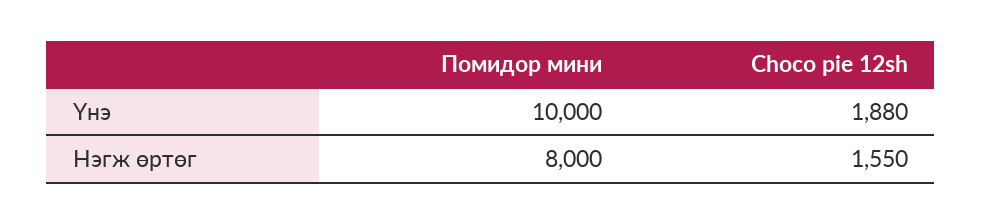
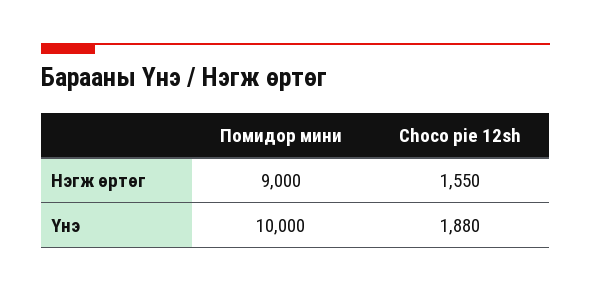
Помидор мини, Нэгж өртөг: 8000 -> 9000

